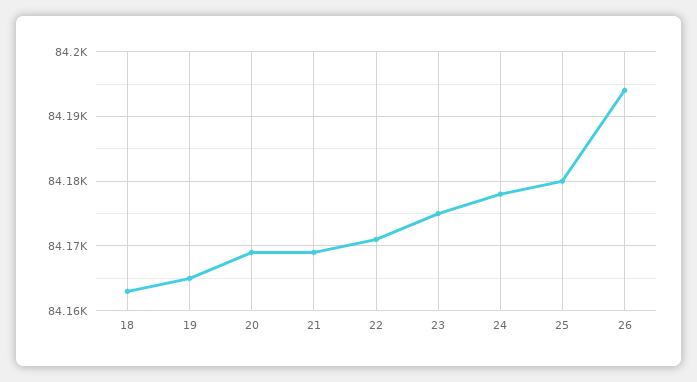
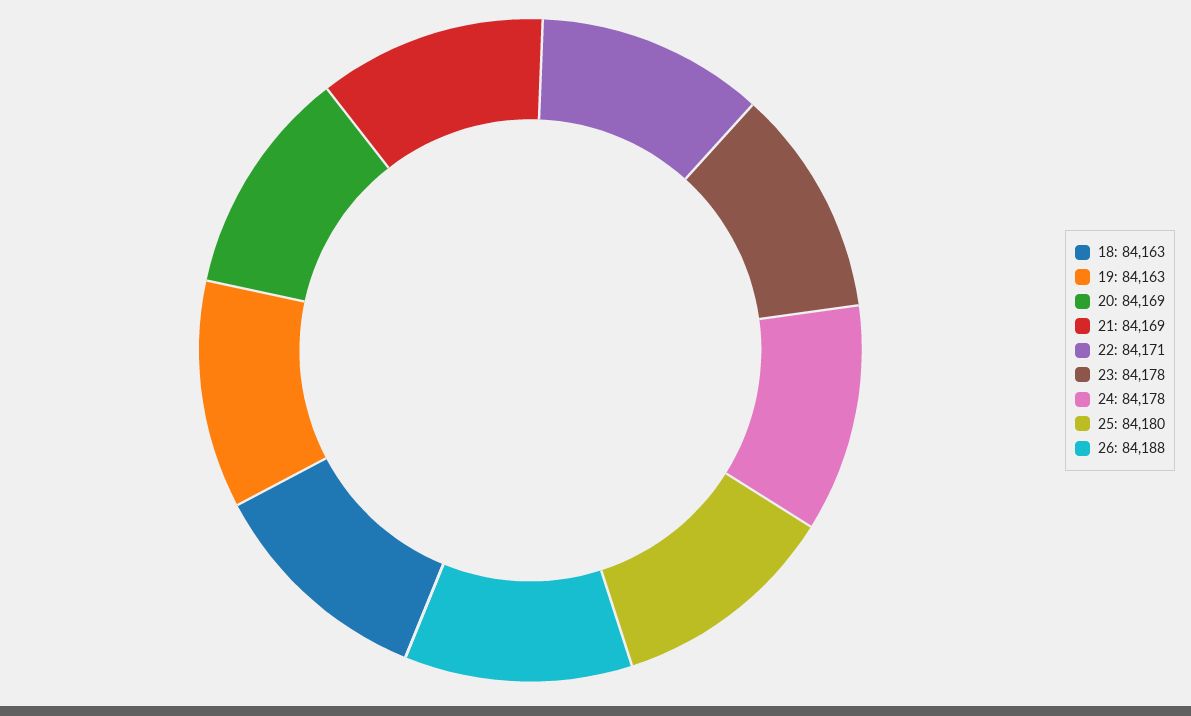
19: 84165 -> 84163
23: 84175 -> 84178
26: 84194 -> 84188

